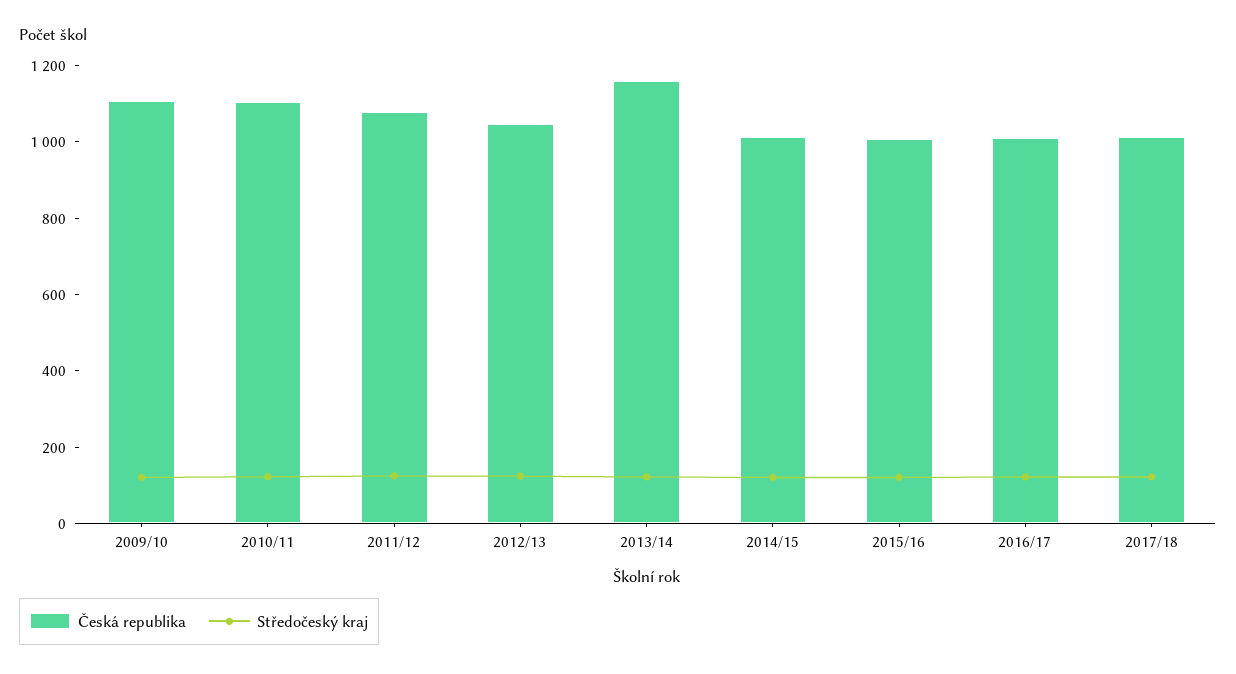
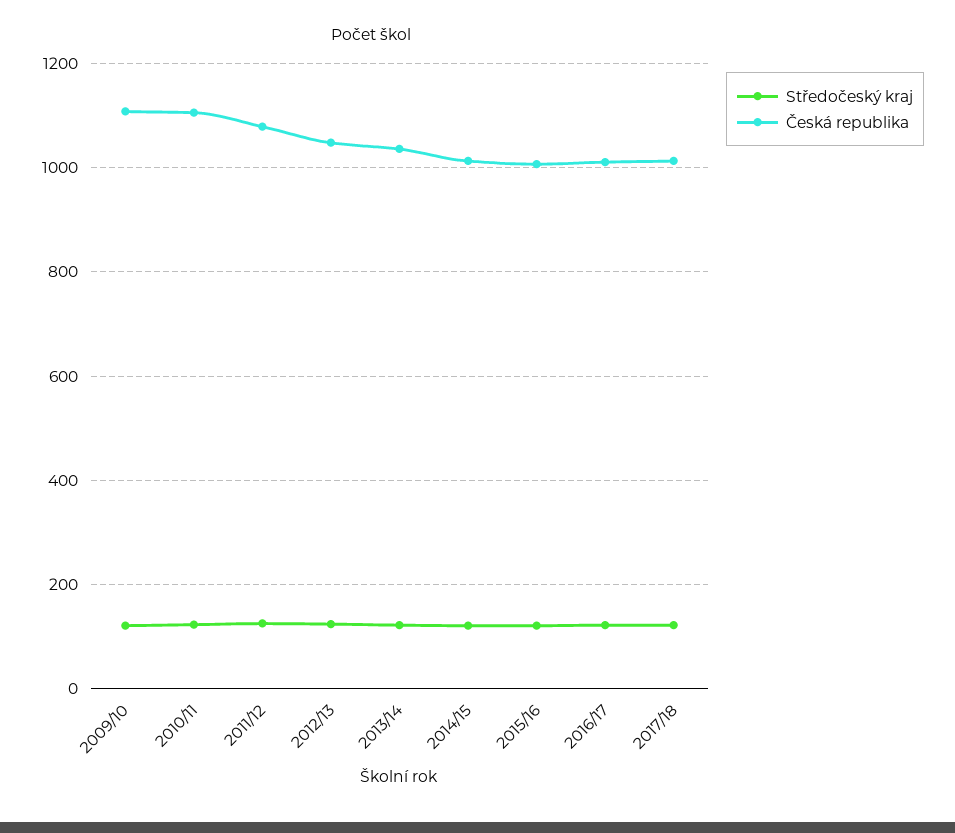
Česká republika, 2013/14: 1150 -> 1040

